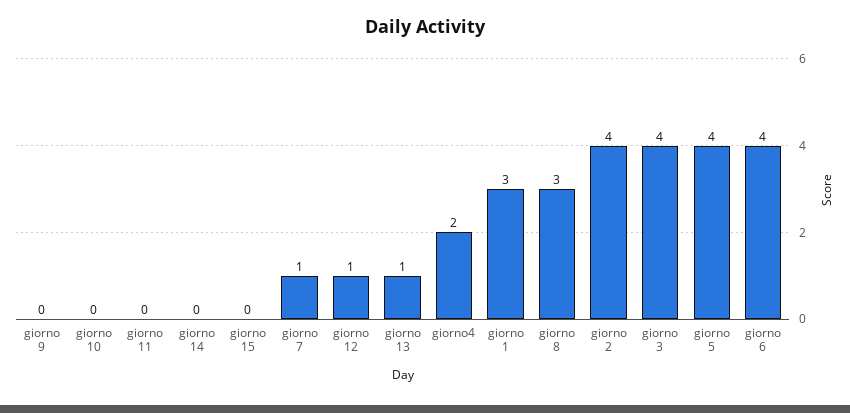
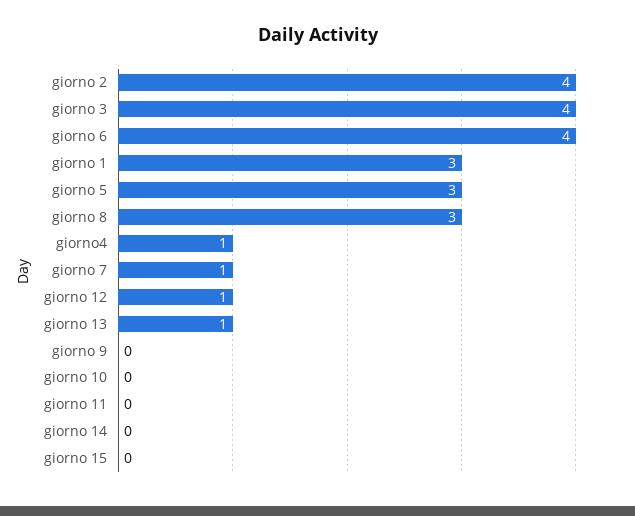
giorno4: 2 -> 1
giorno 5: 4 -> 3

